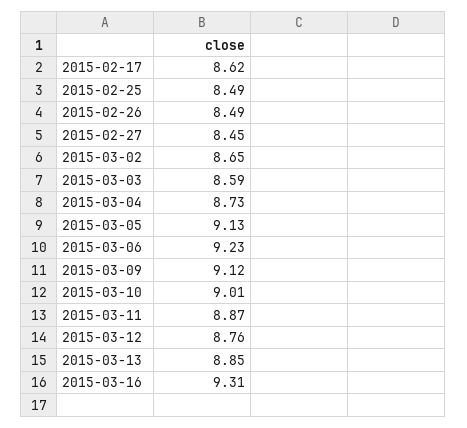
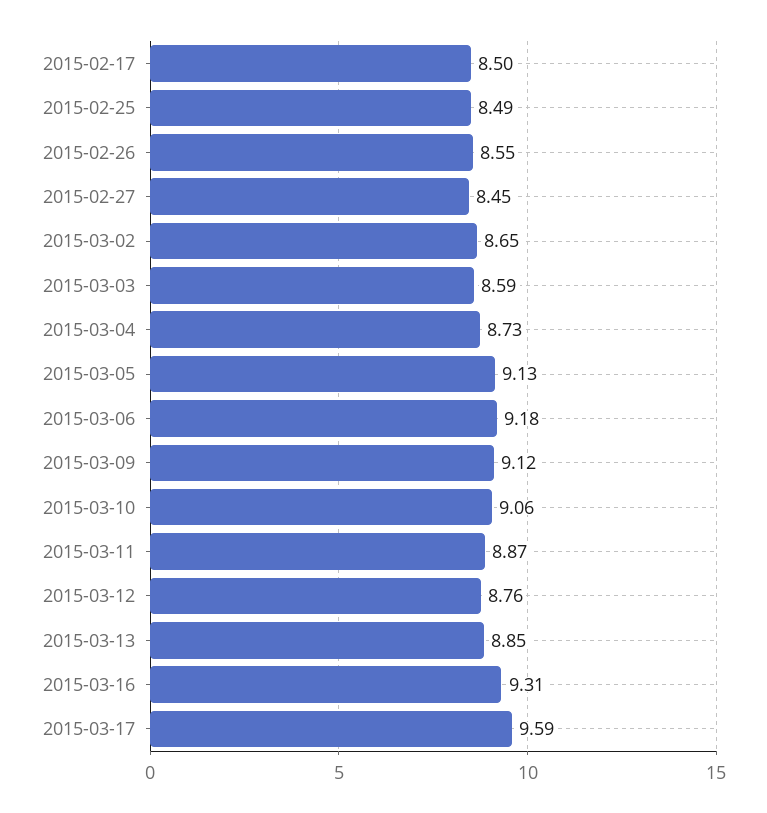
2015-02-17: 8.62 -> 8.5
2015-02-26: 8.49 -> 8.55
2015-03-06: 9.23 -> 9.18
2015-03-10: 9.01 -> 9.06
2015-03-17: none -> 9.59

